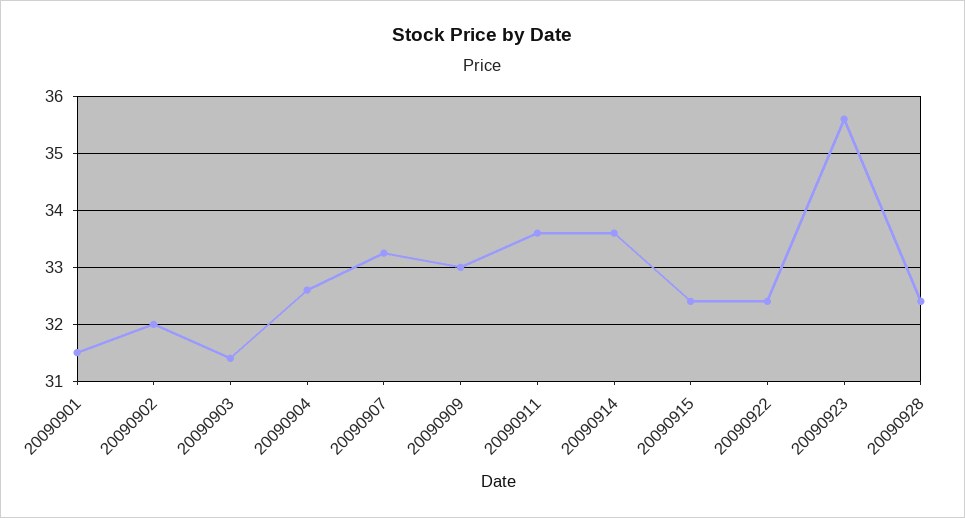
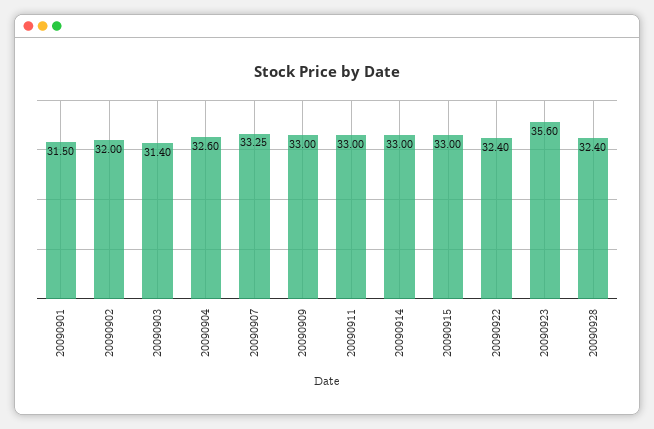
20090911: 33.6 -> 33
20090914: 33.6 -> 33
20090915: 32.4 -> 33

